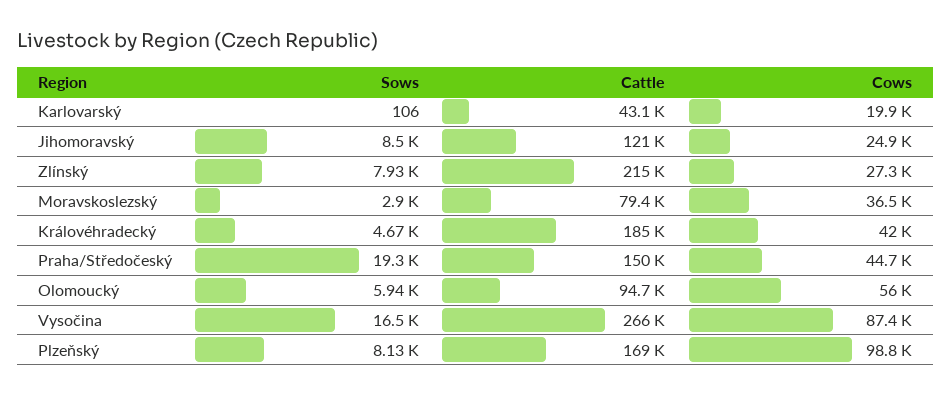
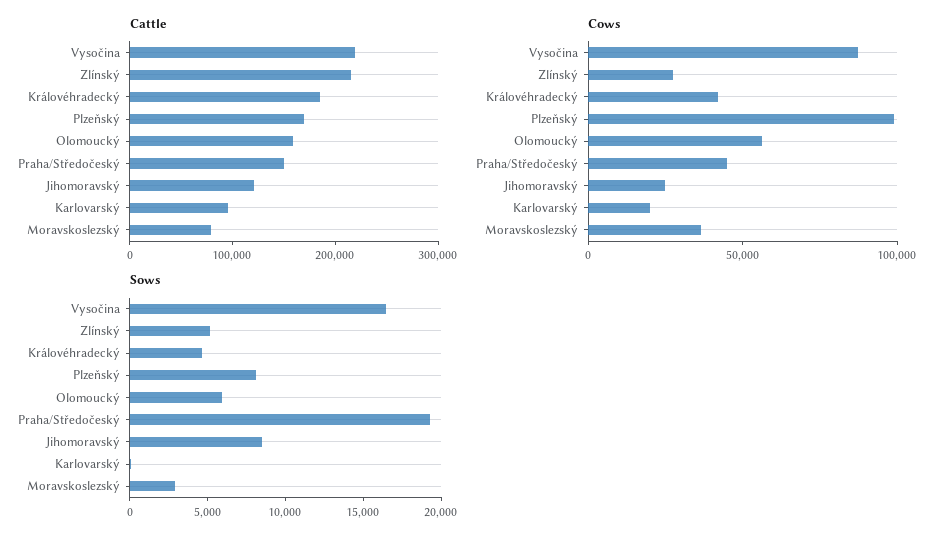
Cattle, Karlovarský: 43100 -> 100000
Sows, Zlínský: 7930 -> 5000
Cattle, Olomoucký: 94700 -> 160000
Cattle, Vysočina: 266000 -> 220000

